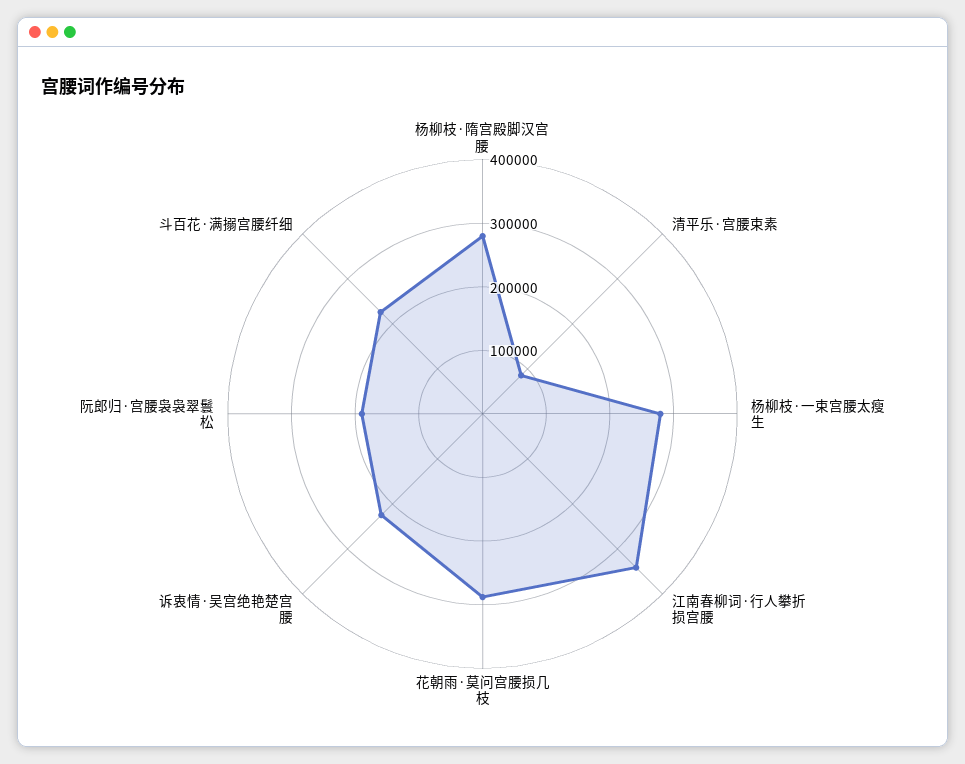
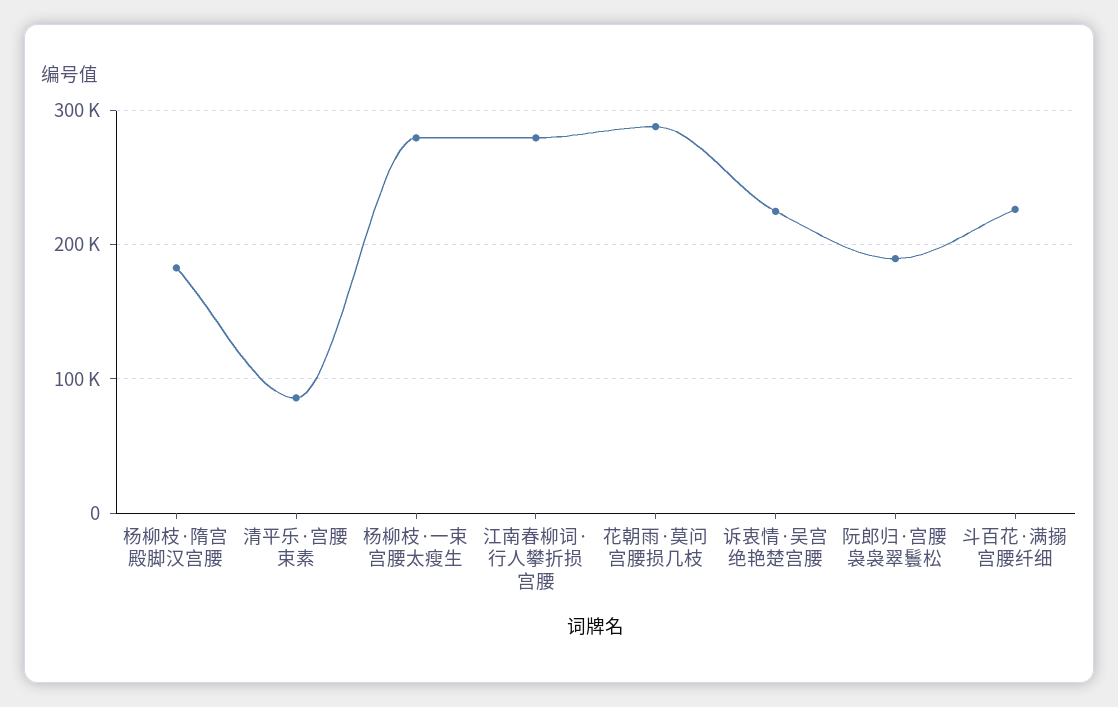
杨柳枝·隋宫殿脚汉宫腰: 280000 -> 180000
江南春柳词·行人攀折损宫腰: 340000 -> 280000

